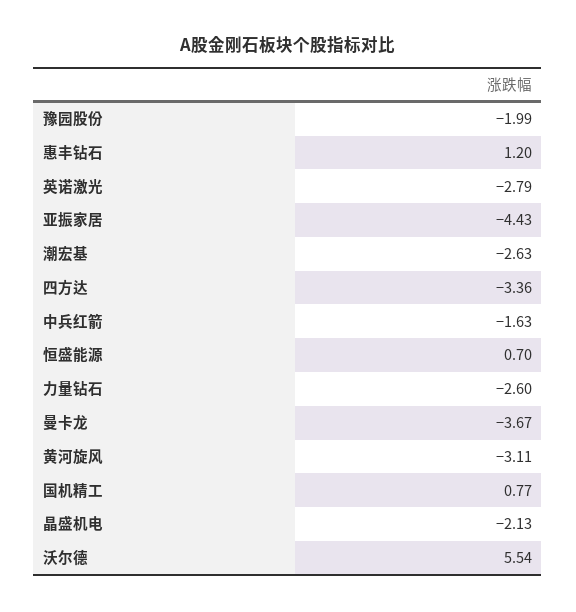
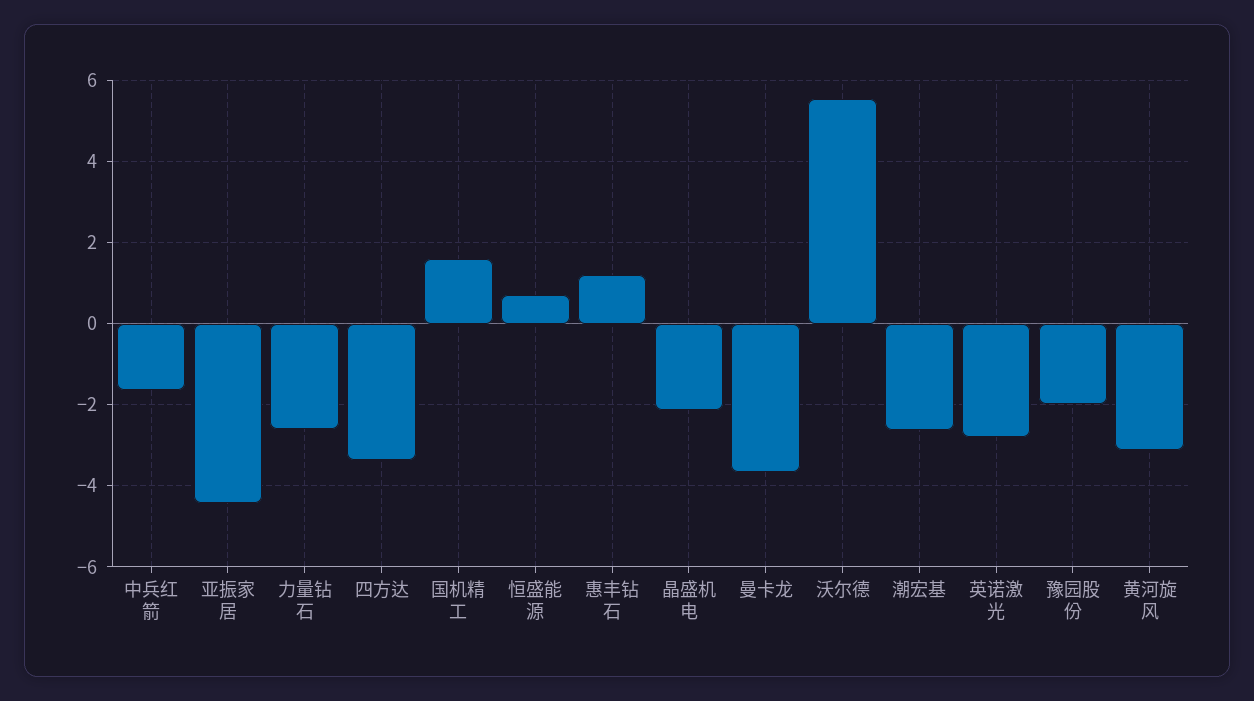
国机精工: 0.77 -> 1.6

